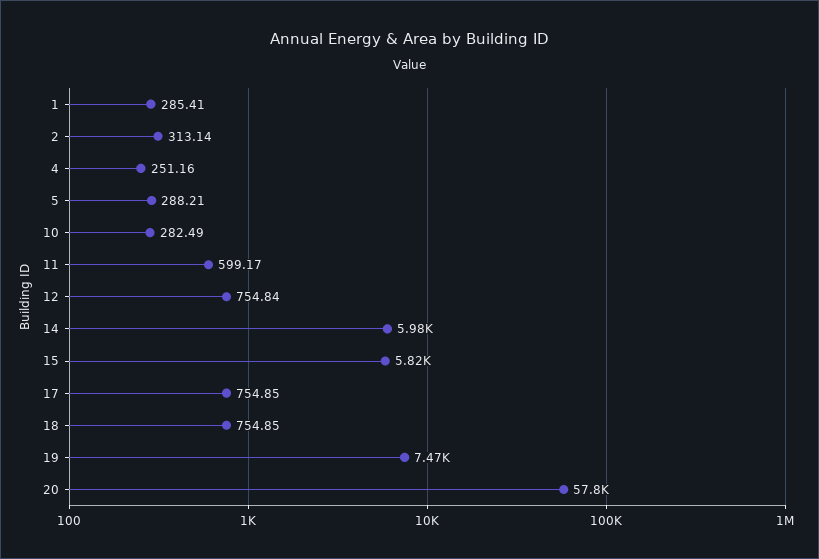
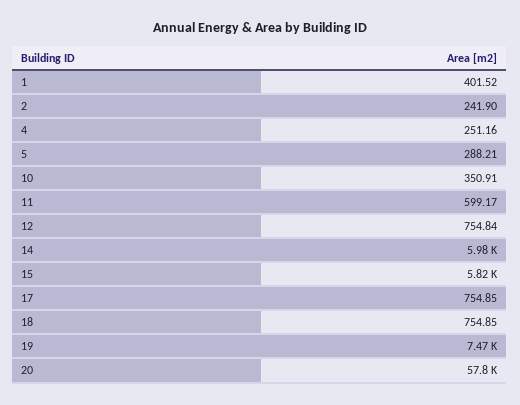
1: 285.41 -> 401.52
2: 313.14 -> 241.9
10: 282.49 -> 350.91

